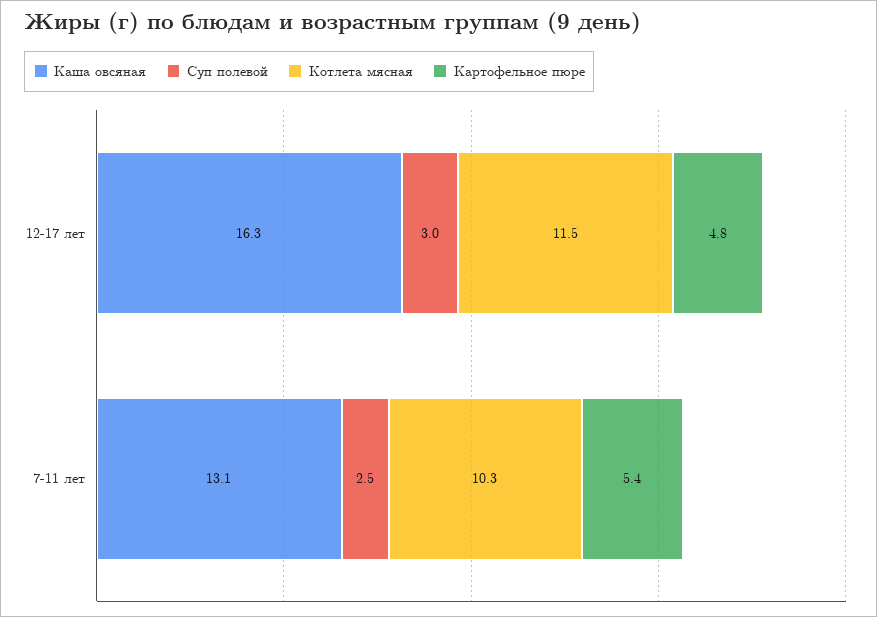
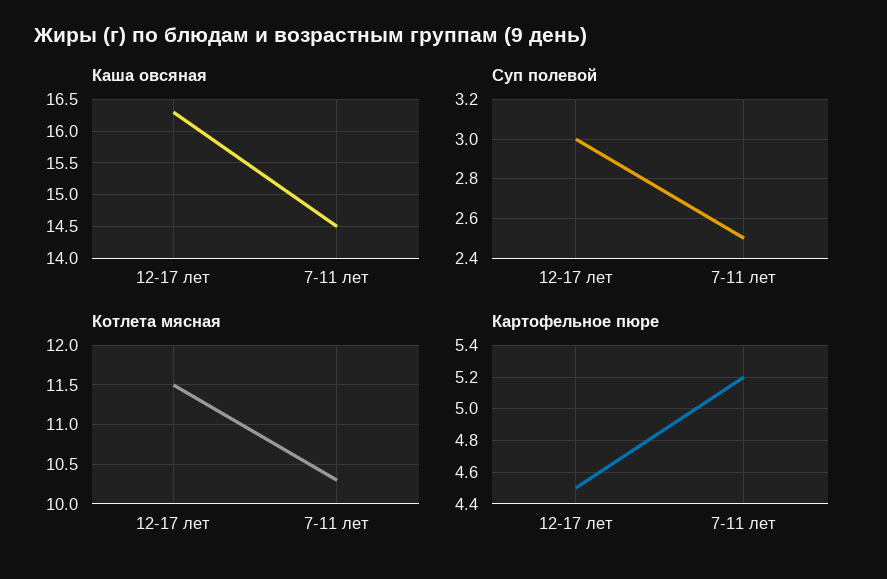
Картофельное пюре, 12-17 лет: 4.8 -> 4.5
Каша овсяная, 7-11 лет: 13.1 -> 14.5
Картофельное пюре, 7-11 лет: 5.4 -> 5.2

